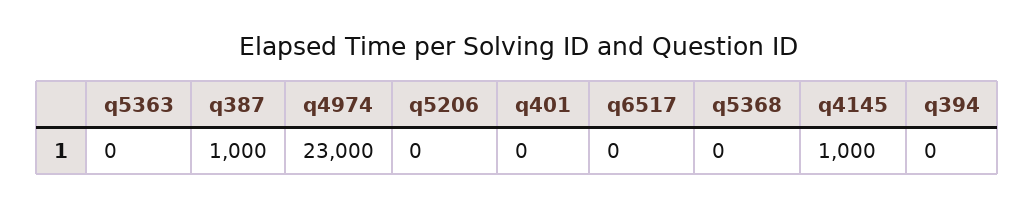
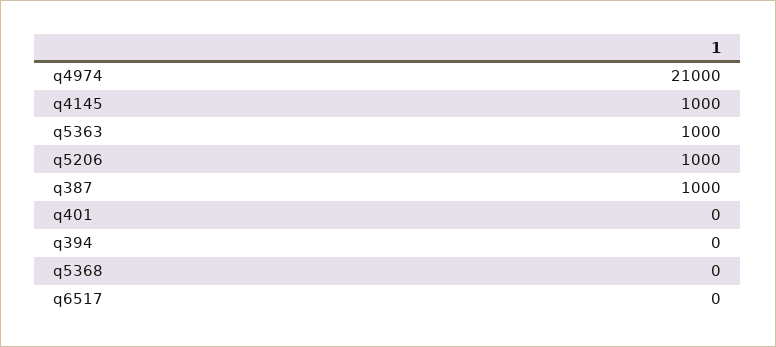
q5363: 0 -> 1000
q4974: 23000 -> 21000
q5206: 0 -> 1000

